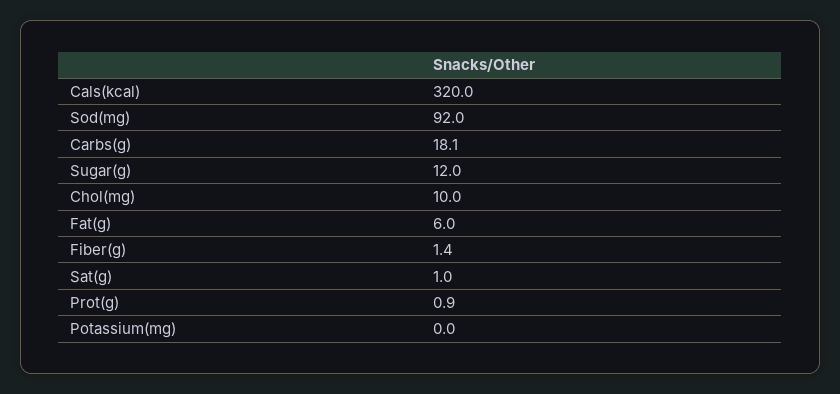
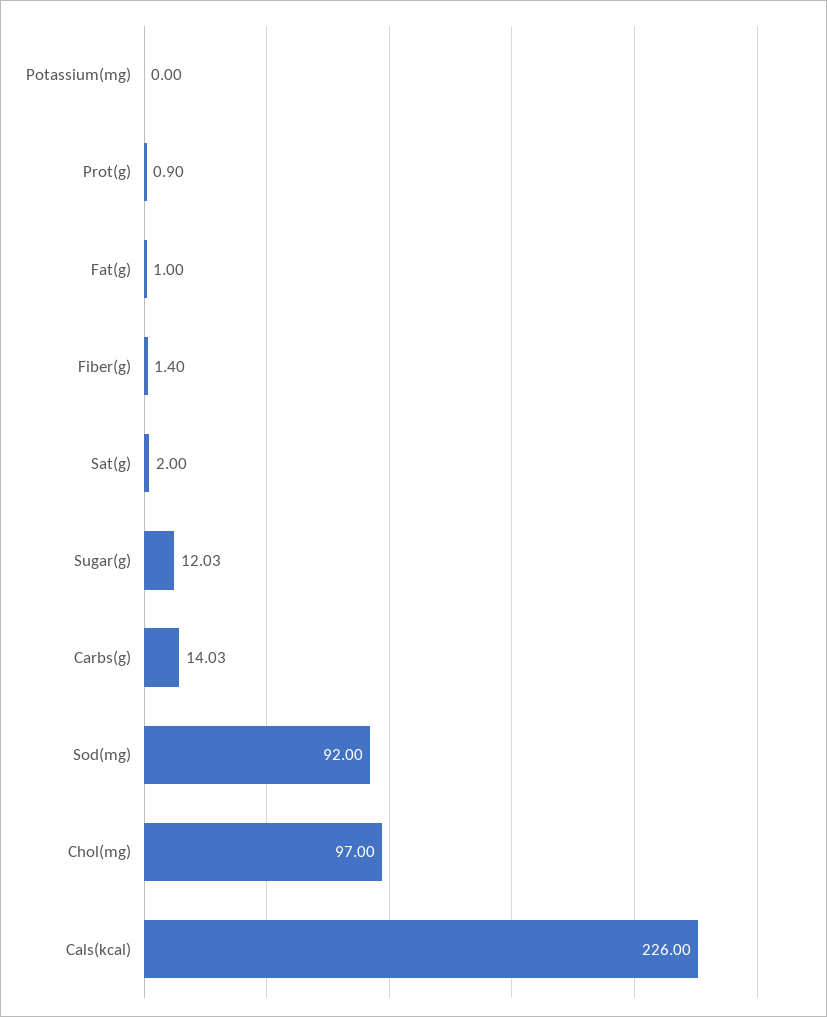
Cals(kcal): 320 -> 226
Carbs(g): 18.1 -> 14.03
Chol(mg): 10 -> 97
Fat(g): 6 -> 1
Sat(g): 1 -> 2

